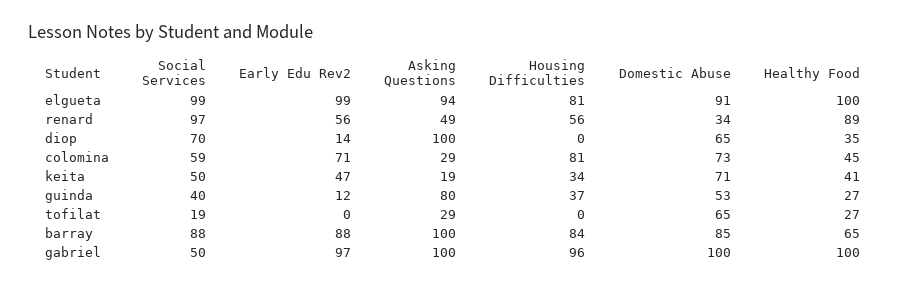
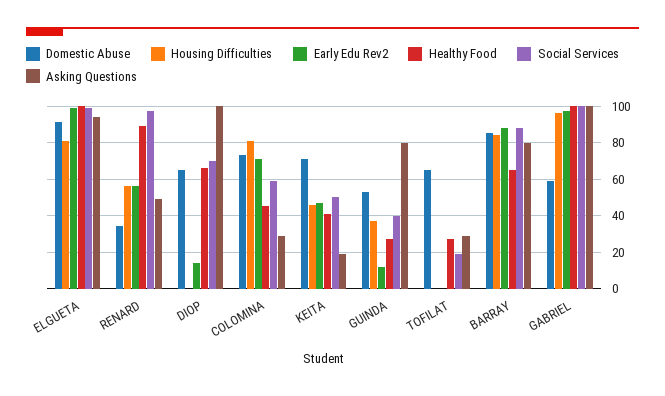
Healthy Food, diop: 35 -> 65
Housing Difficulties, keita: 34 -> 45
Asking Questions, barray: 100 -> 80
Social Services, gabriel: 50 -> 100
Domestic Abuse, gabriel: 100 -> 60

